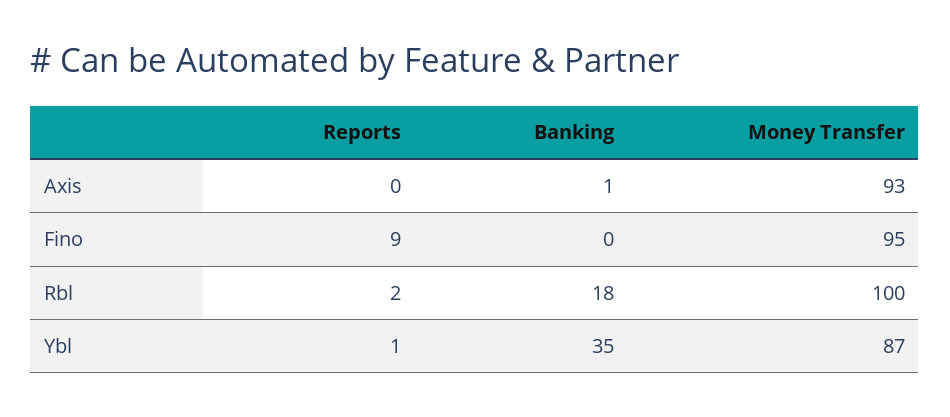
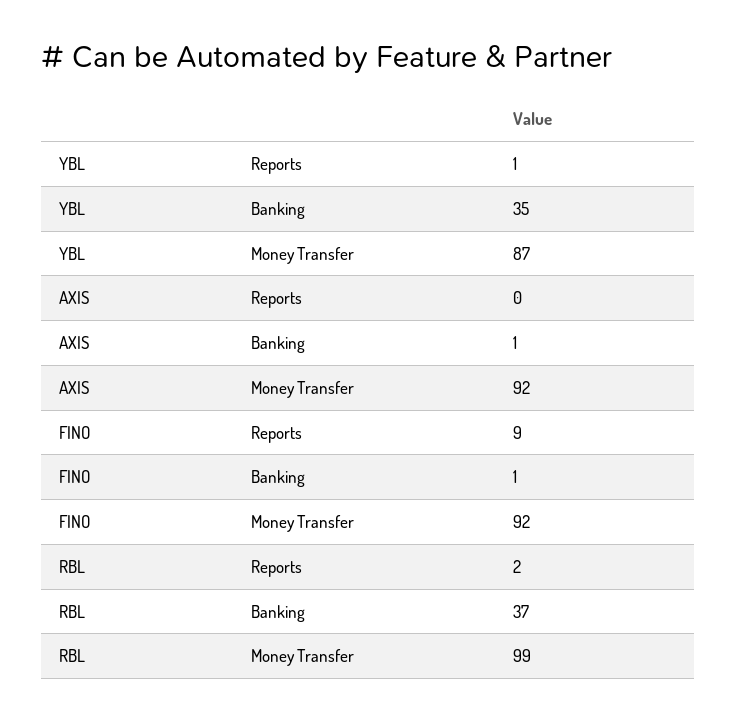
Money Transfer, Axis: 93 -> 92
Banking, Fino: 0 -> 1
Money Transfer, Fino: 95 -> 92
Banking, Rbl: 18 -> 37
Money Transfer, Rbl: 100 -> 99

